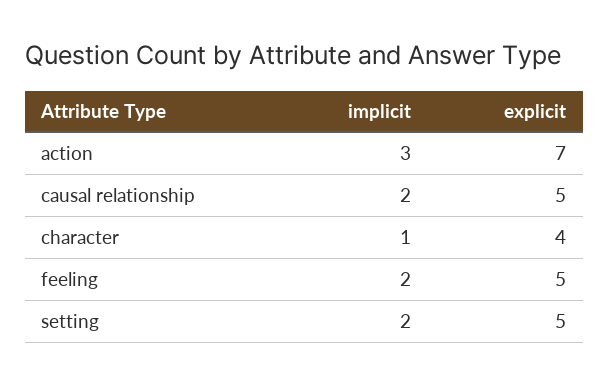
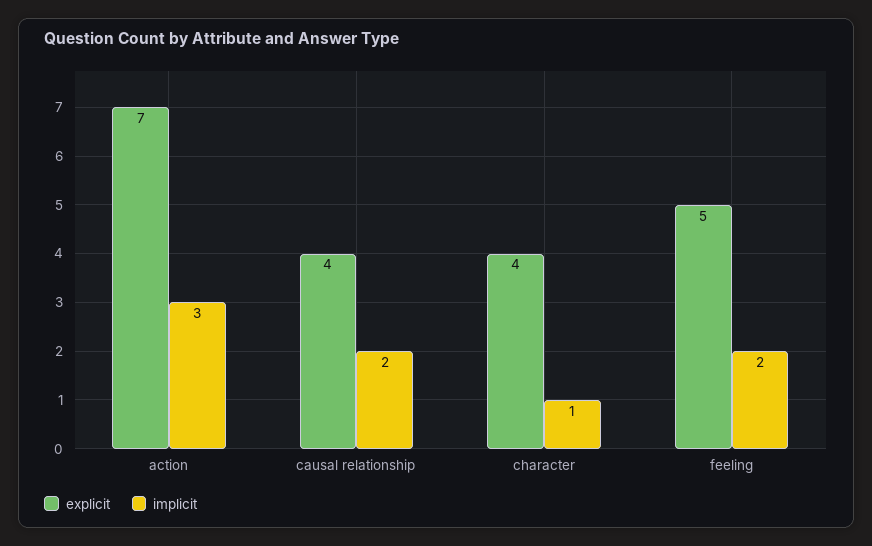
explicit, causal relationship: 5 -> 4
implicit, setting: 2 -> none
explicit, setting: 5 -> none

